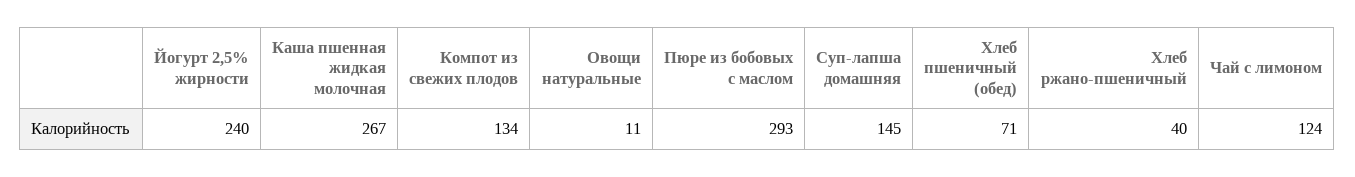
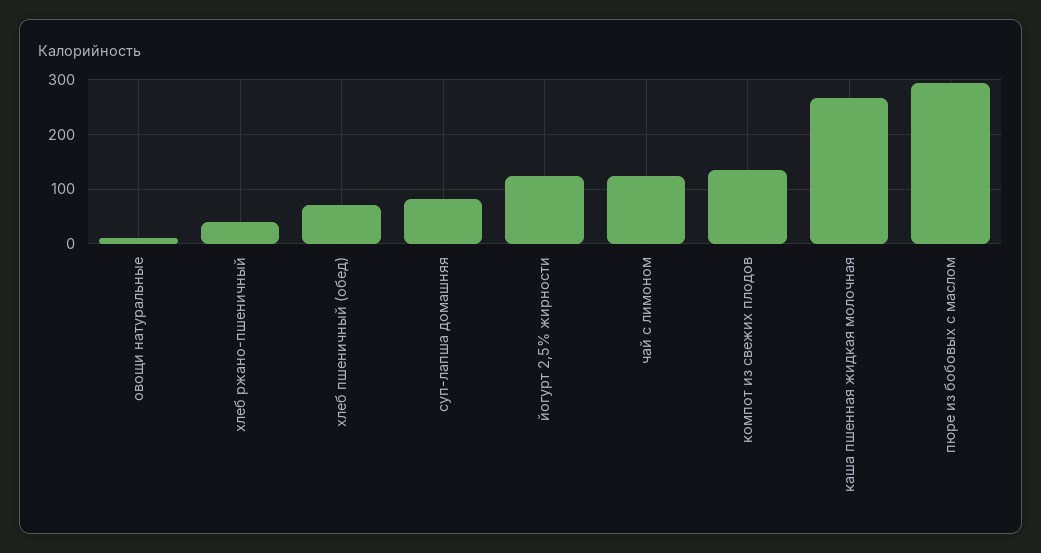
Йогурт 2,5% жирности: 240 -> 120
Суп-лапша домашняя: 145 -> 80

